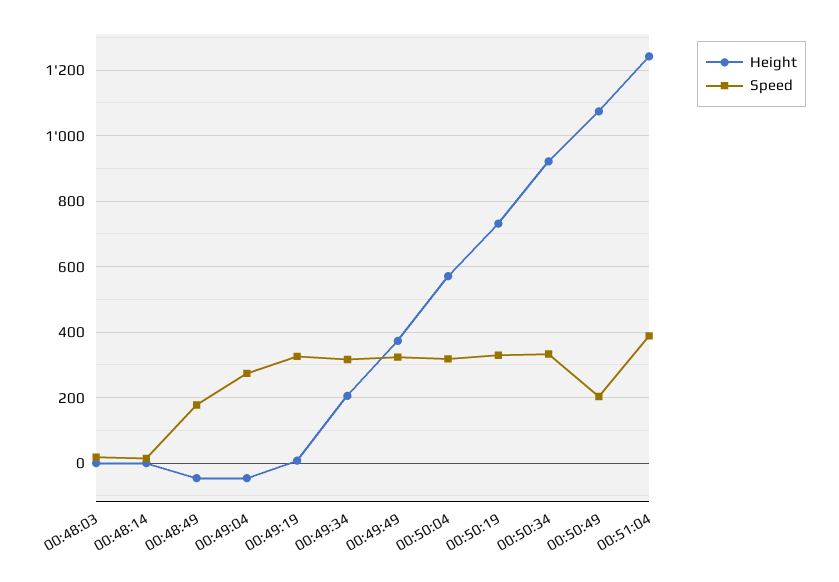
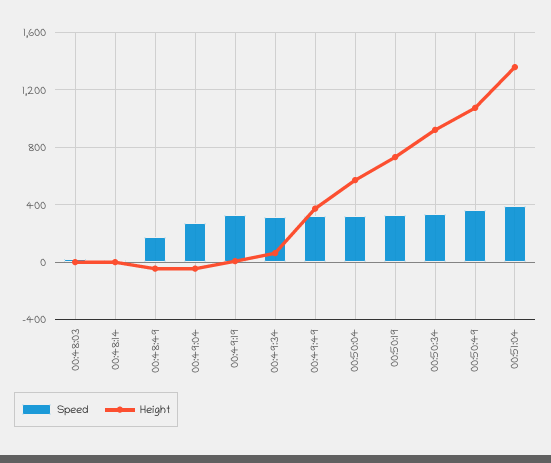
Height, 00:49:34: 200 -> 50
Speed, 00:50:49: 200 -> 350
Height, 00:51:04: 1240 -> 1350

